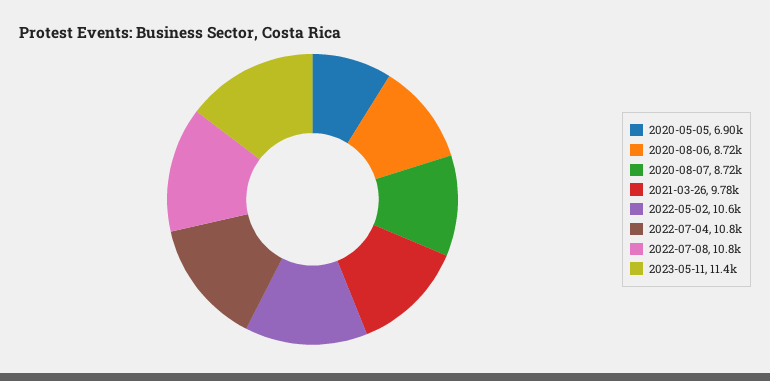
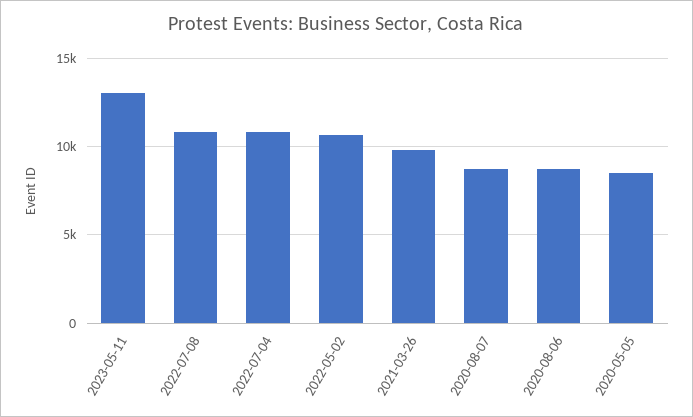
2020-05-05: 6900 -> 8500
2023-05-11: 11400 -> 13000

